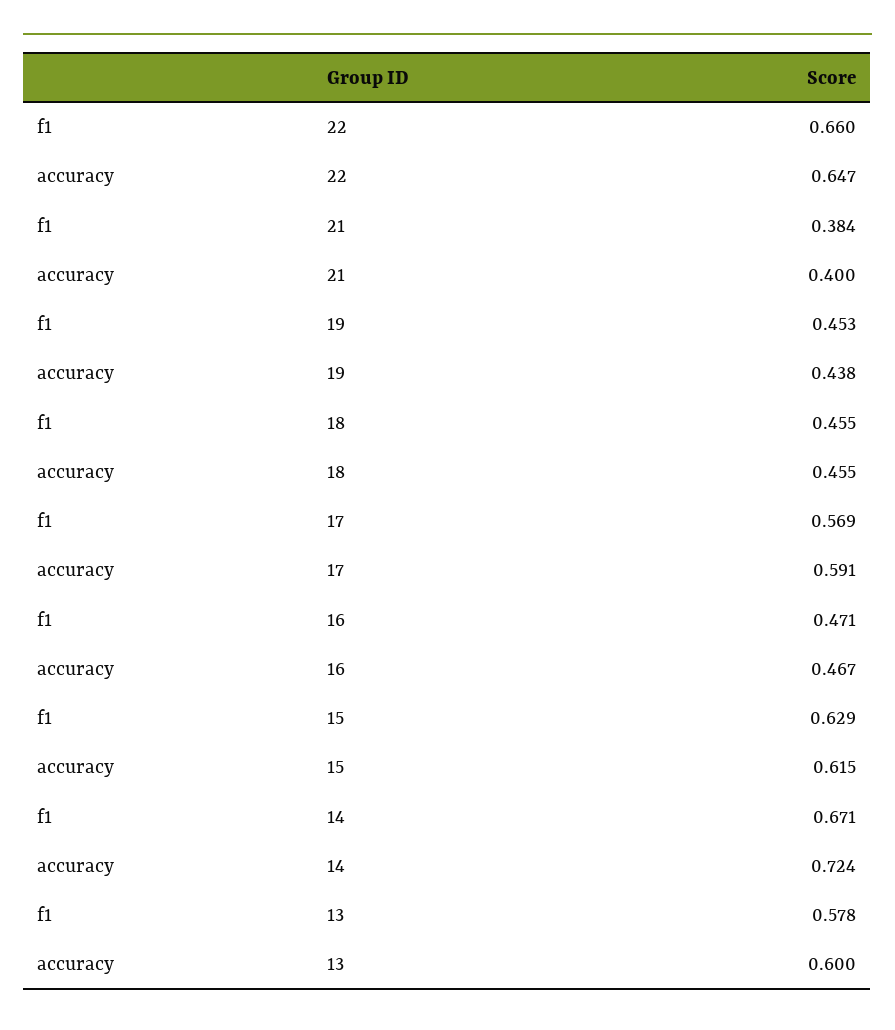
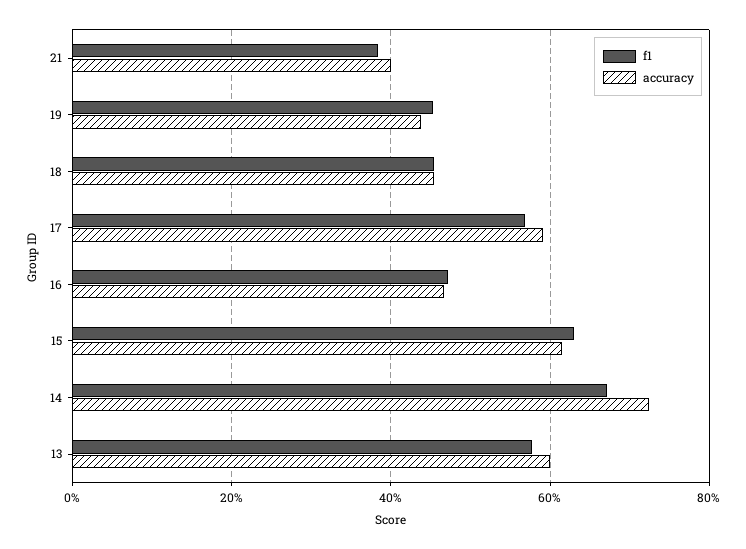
f1, 22: 0.66 -> none
accuracy, 22: 0.647 -> none

